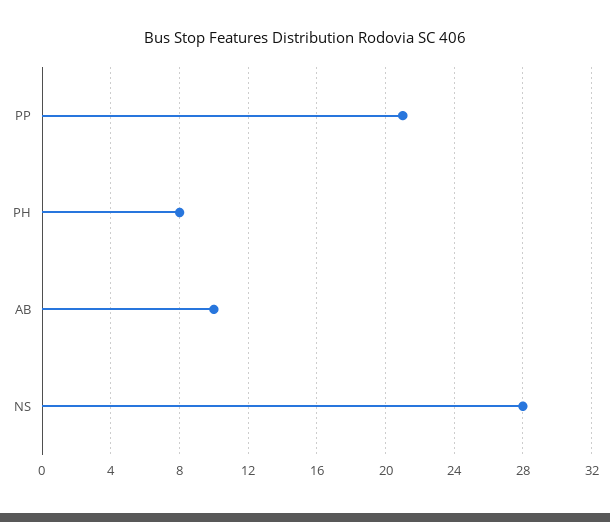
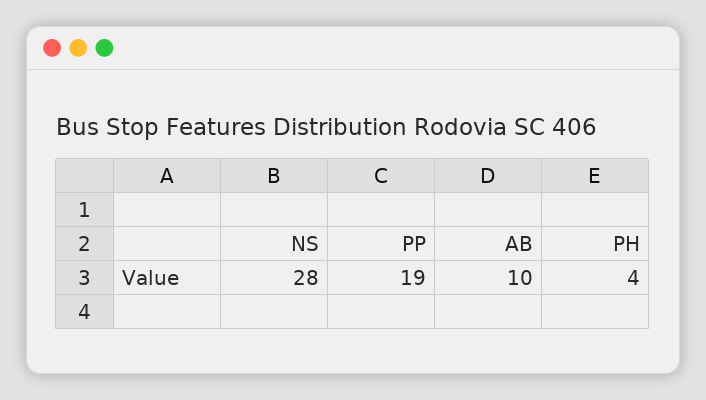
PP: 21 -> 19
PH: 8 -> 4

